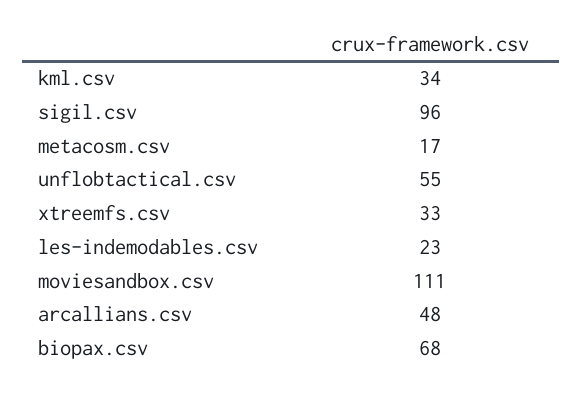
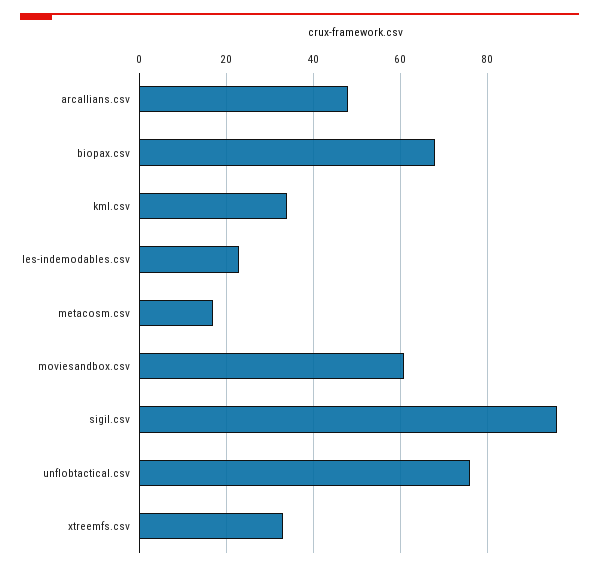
unflobtactical.csv: 55 -> 75
moviesandbox.csv: 111 -> 60

